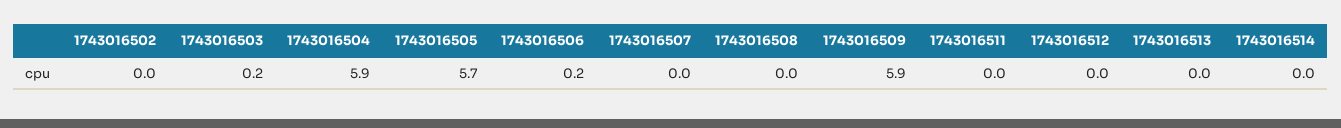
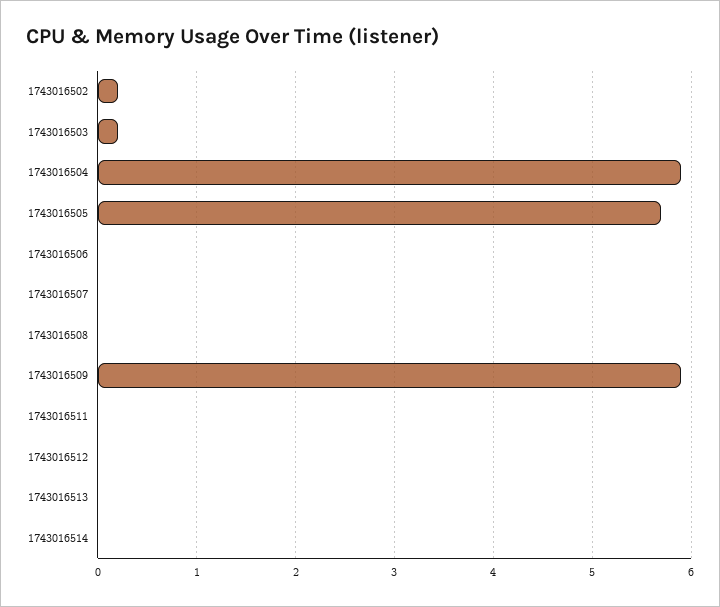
1743016502: 0 -> 0.2
1743016506: 0.2 -> 0

